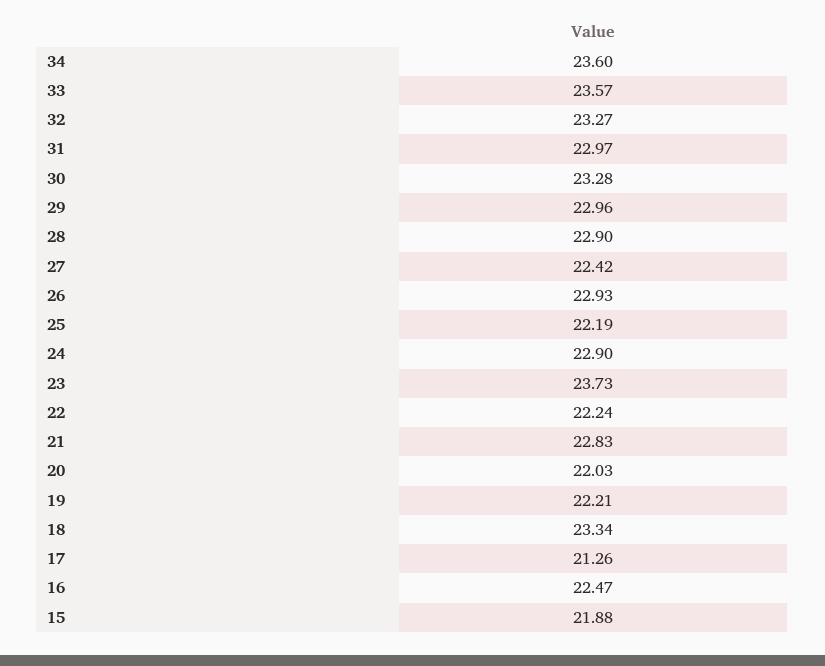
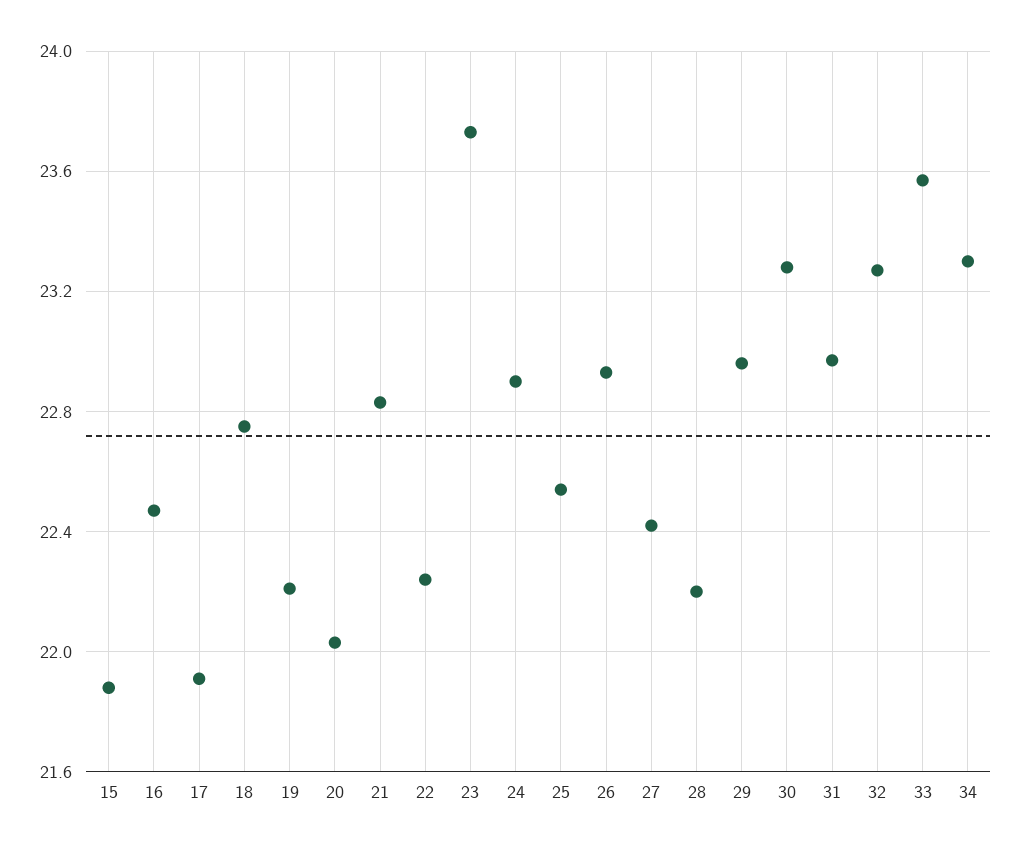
34: 23.6 -> 23.3
28: 22.9 -> 22.2
25: 22.19 -> 22.55
18: 23.34 -> 22.75
17: 21.26 -> 21.9

